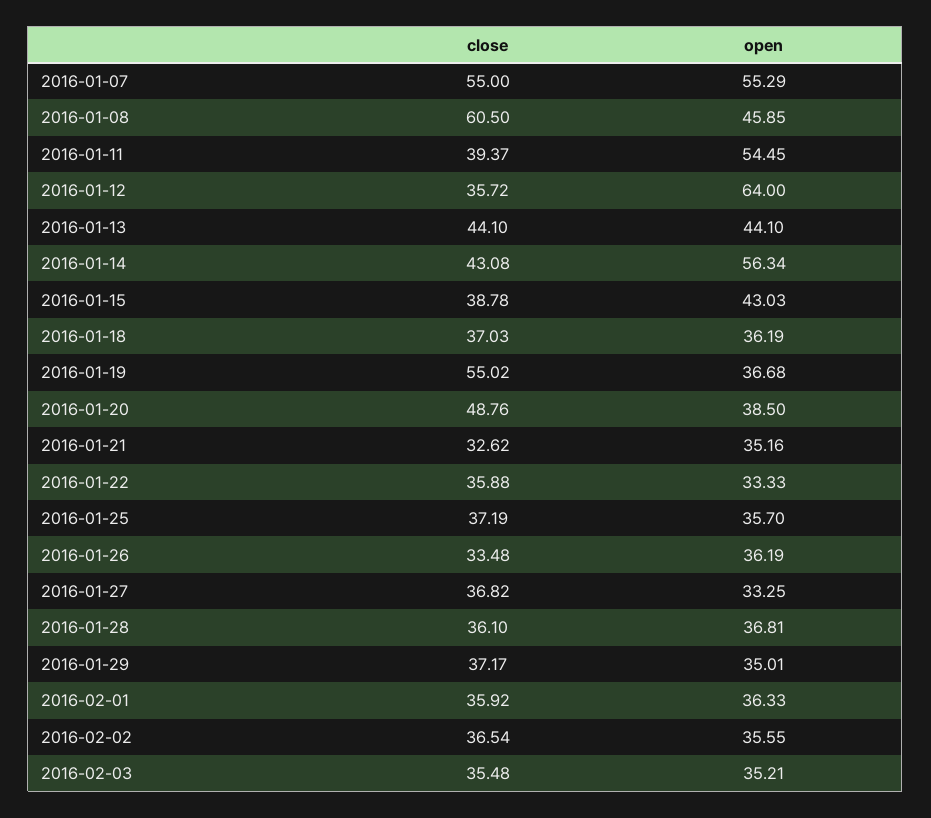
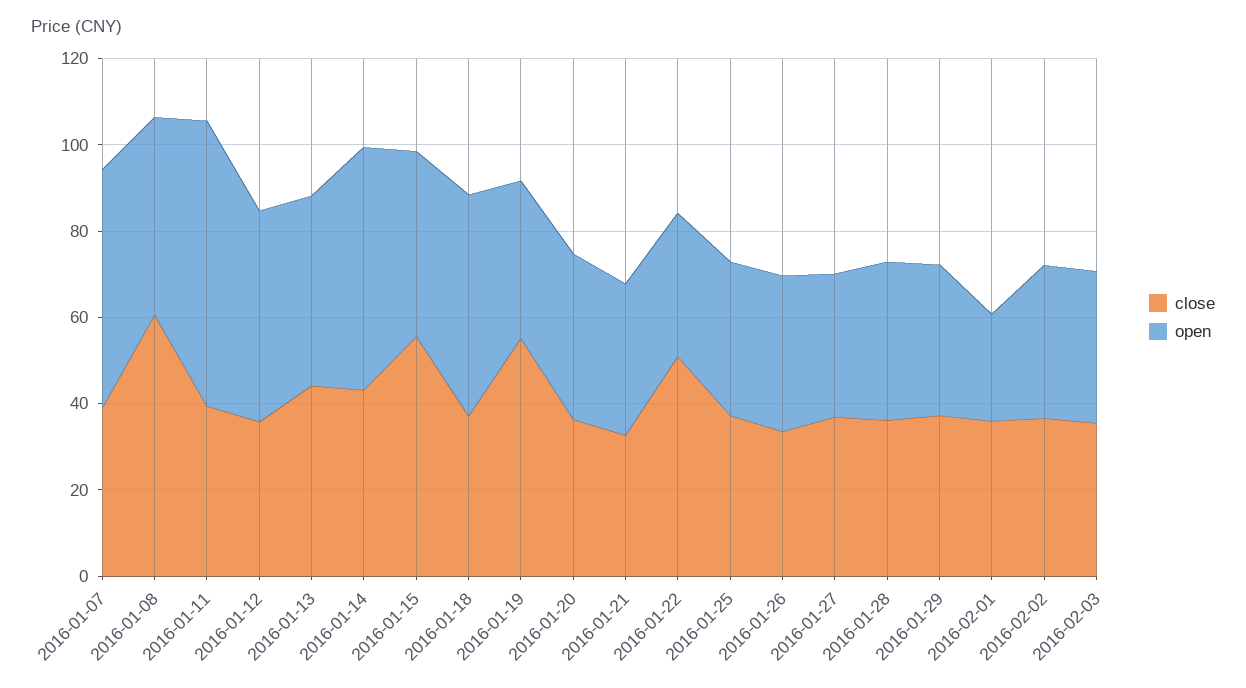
close, 2016-01-07: 55 -> 40
open, 2016-01-11: 54.45 -> 65
open, 2016-01-12: 64 -> 50
close, 2016-01-15: 38.78 -> 55
open, 2016-01-18: 36.19 -> 50
close, 2016-01-20: 48.76 -> 35
close, 2016-01-22: 35.88 -> 50
open, 2016-02-01: 36.33 -> 25

